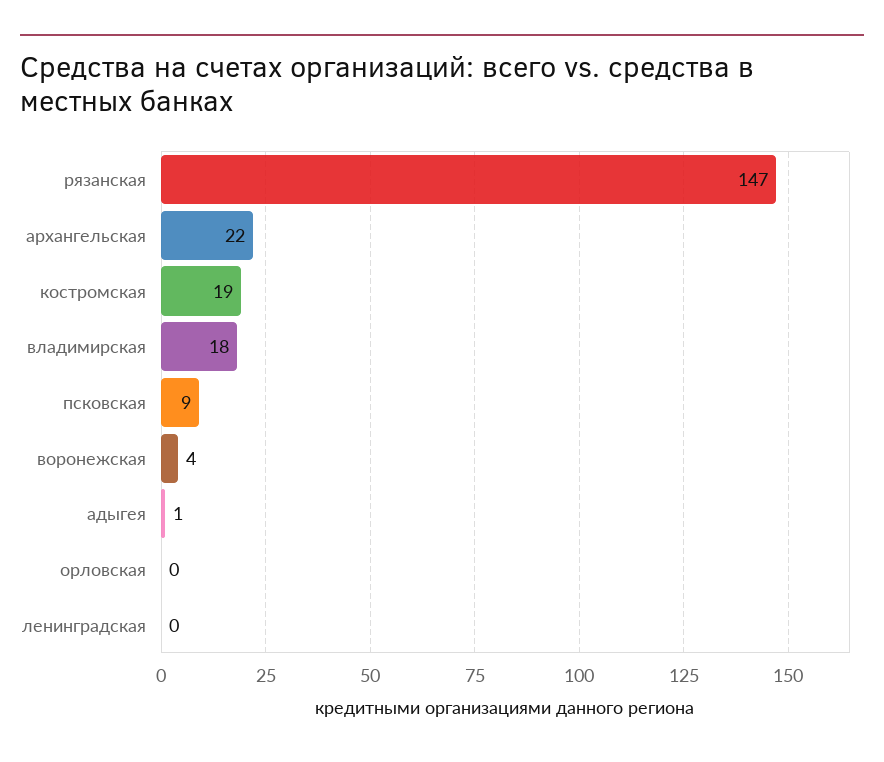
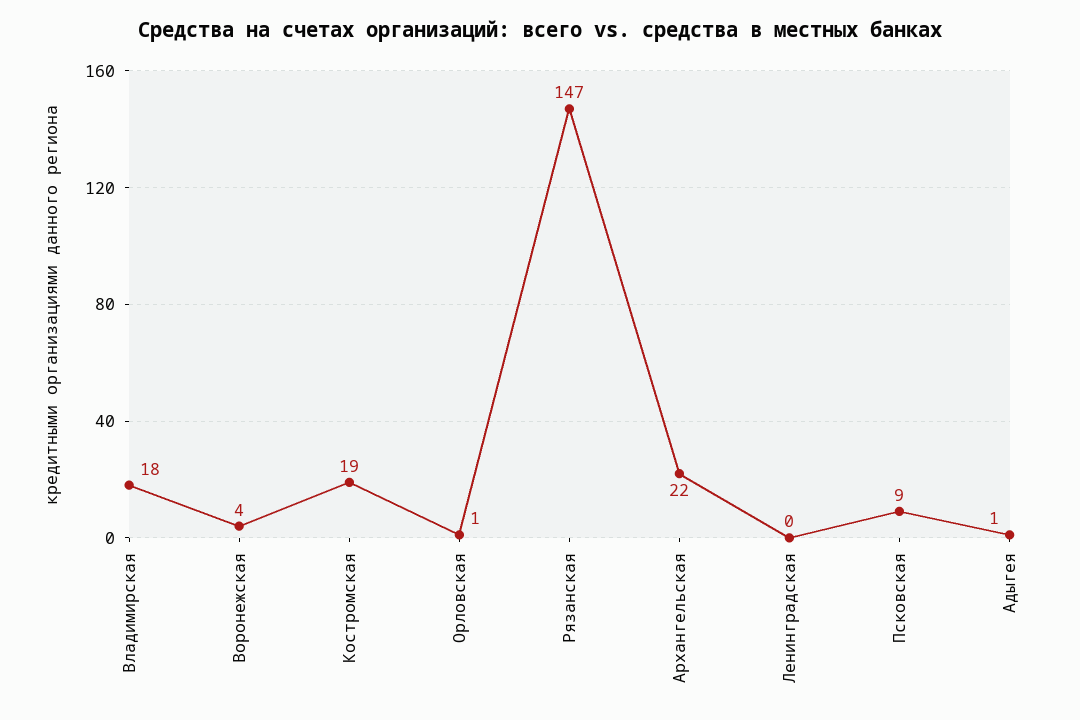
орловская: 0 -> 1

